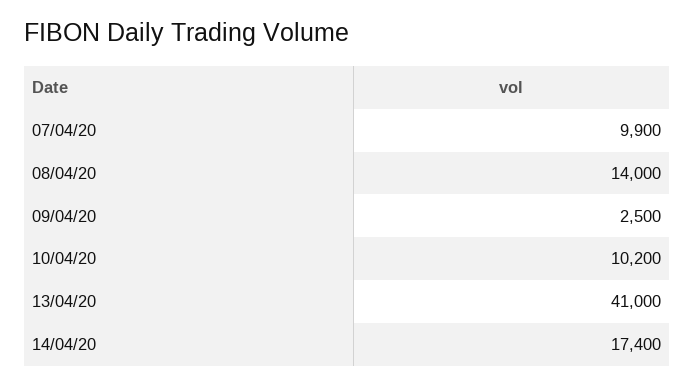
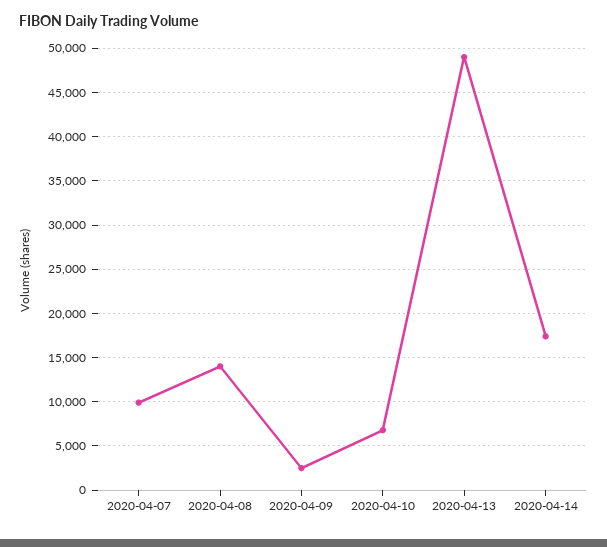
10/04/20: 10200 -> 7000
13/04/20: 41000 -> 49000

